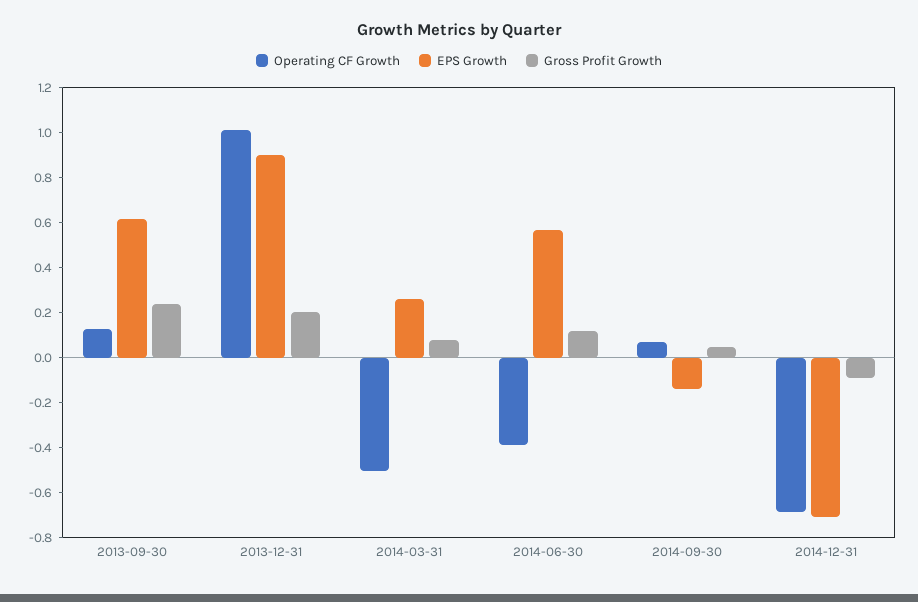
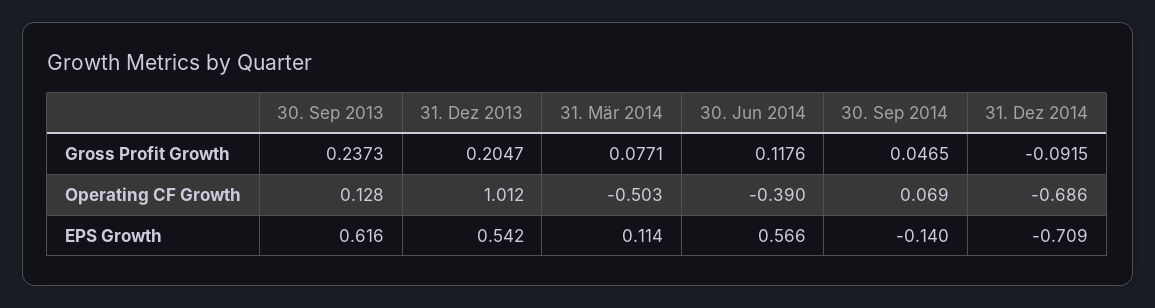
EPS Growth, 2013-12-31: 0.9 -> 0.542
EPS Growth, 2014-03-31: 0.25 -> 0.114

